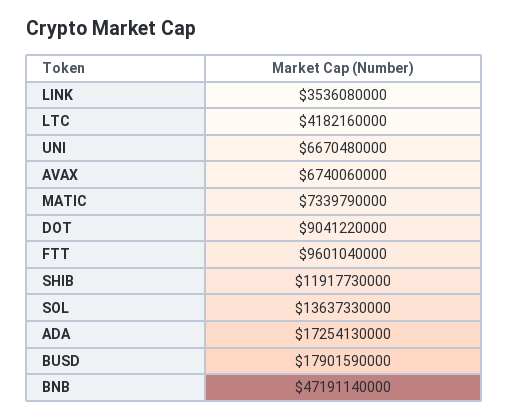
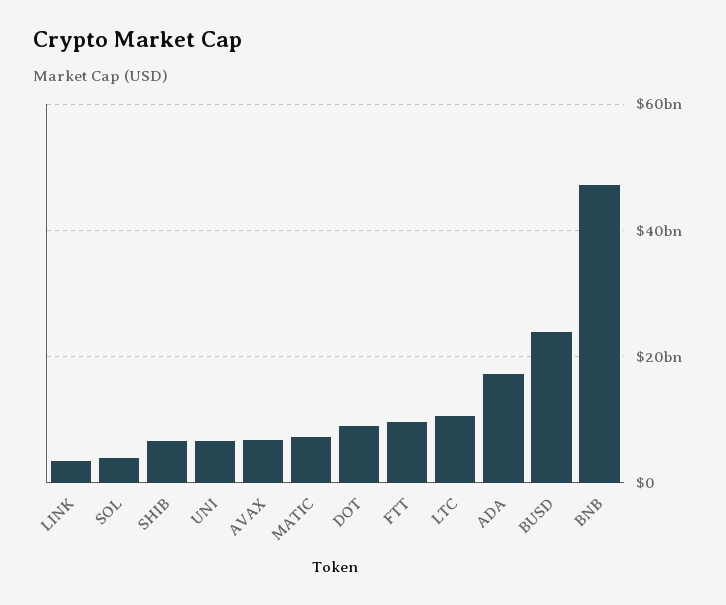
LTC: 4182160000 -> 10000000000
SHIB: 11917730000 -> 6000000000
SOL: 13637330000 -> 4000000000
BUSD: 17901590000 -> 24000000000

